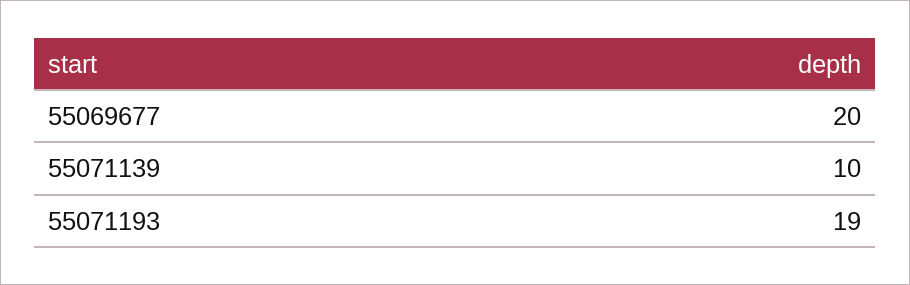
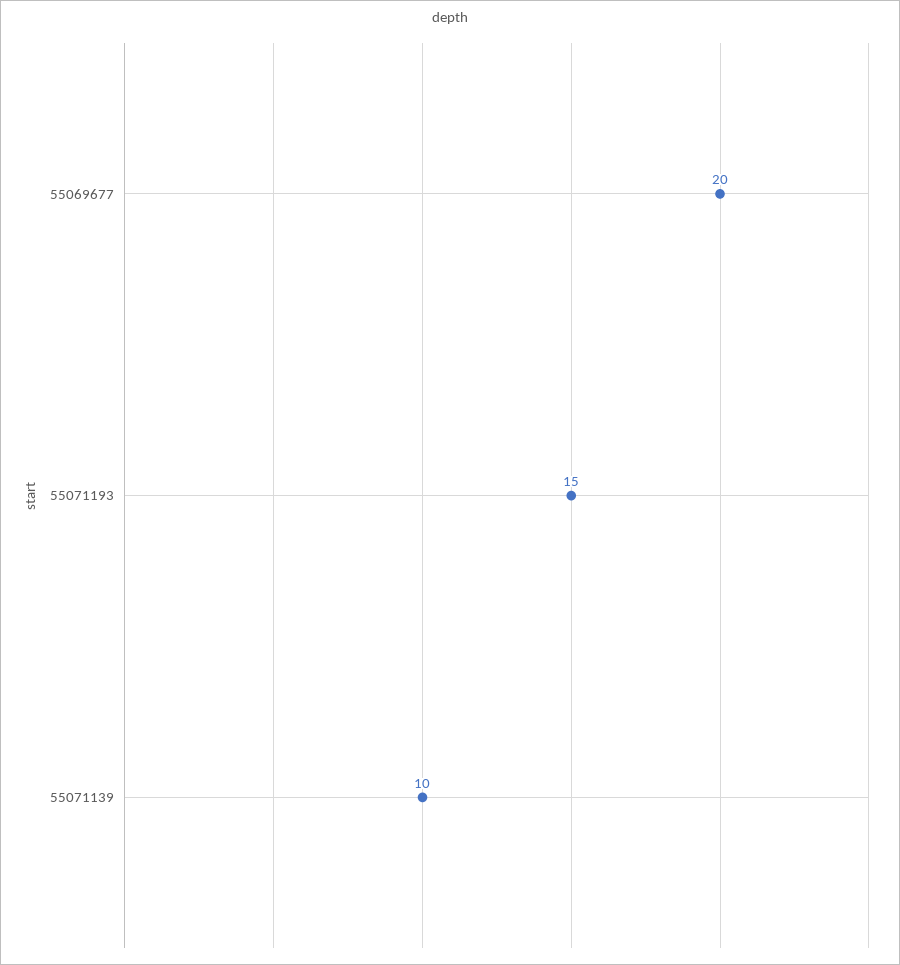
55071193: 19 -> 15

